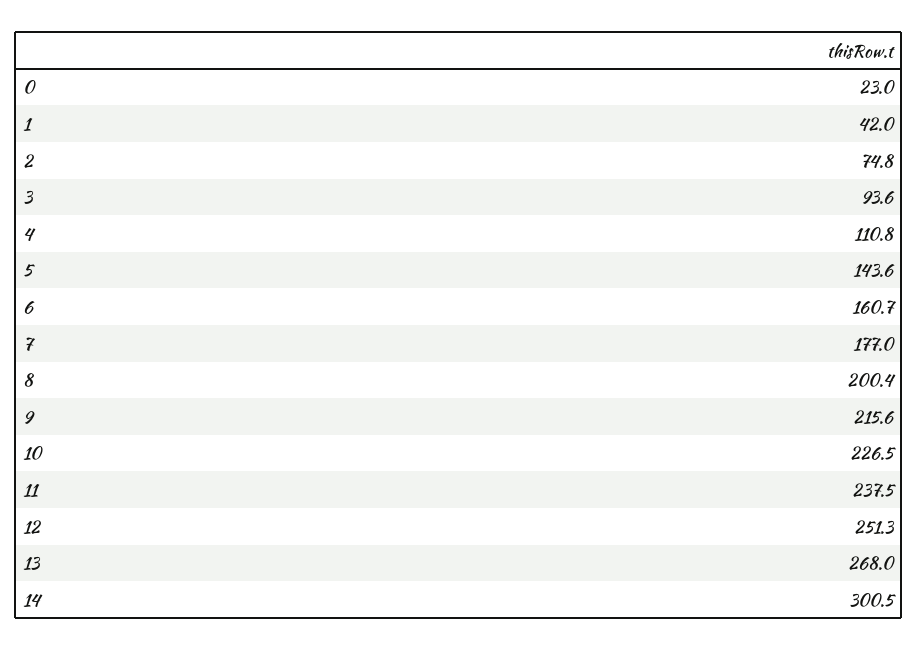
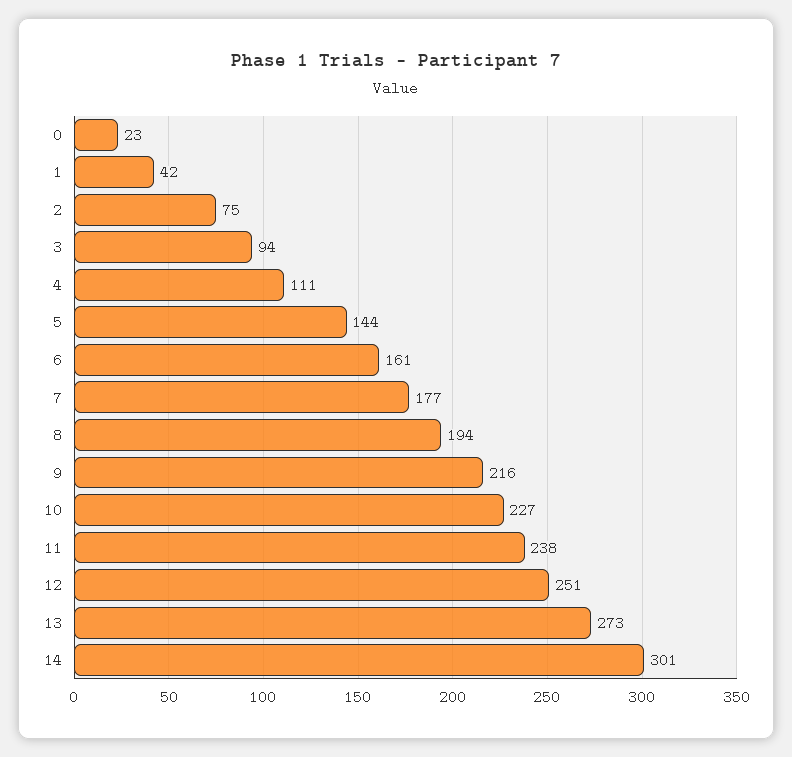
8: 200.4 -> 194
13: 268 -> 273

